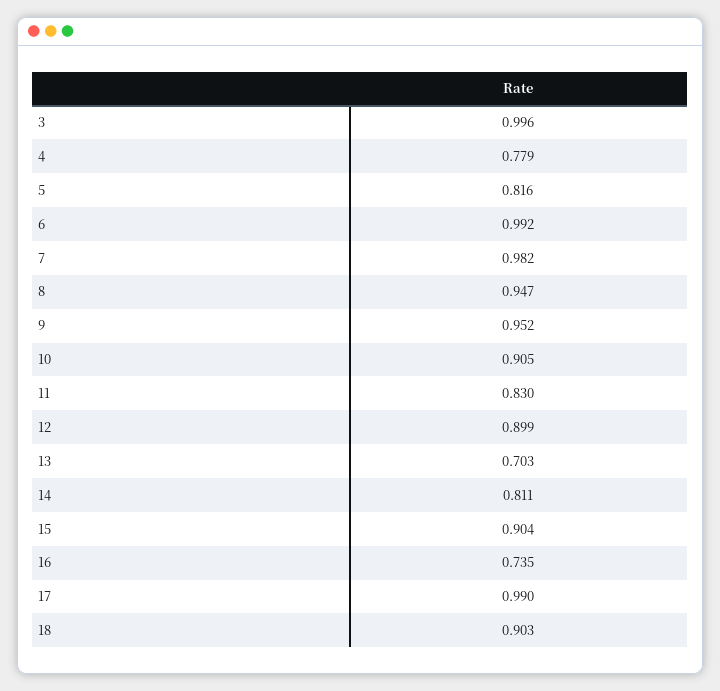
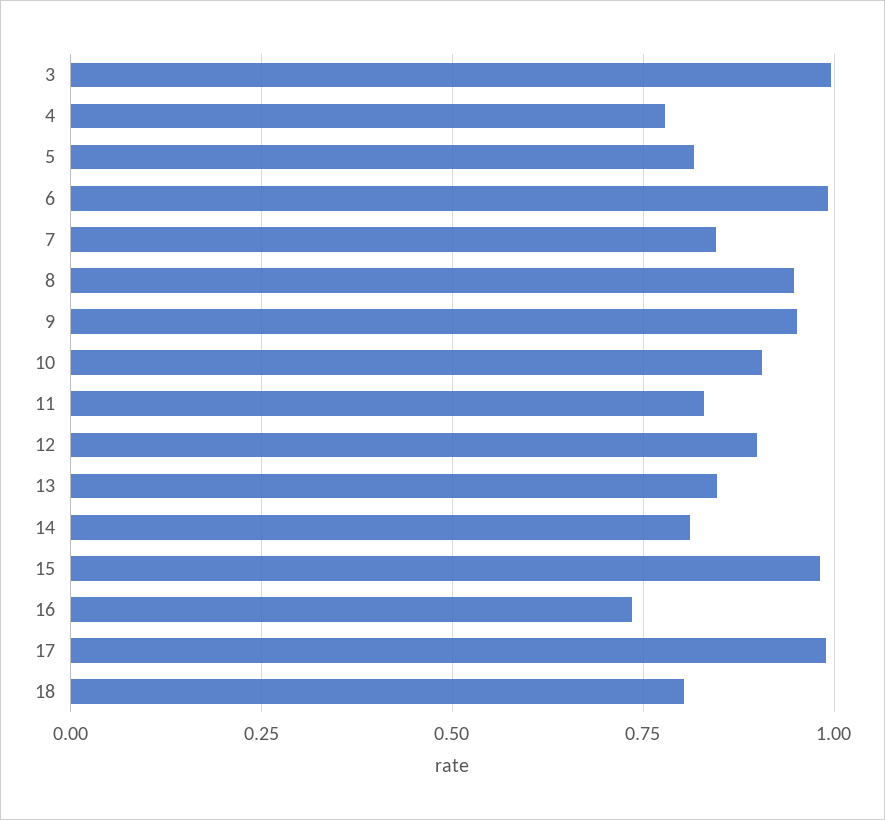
7: 0.982 -> 0.85
13: 0.703 -> 0.85
15: 0.904 -> 0.975
18: 0.903 -> 0.8

